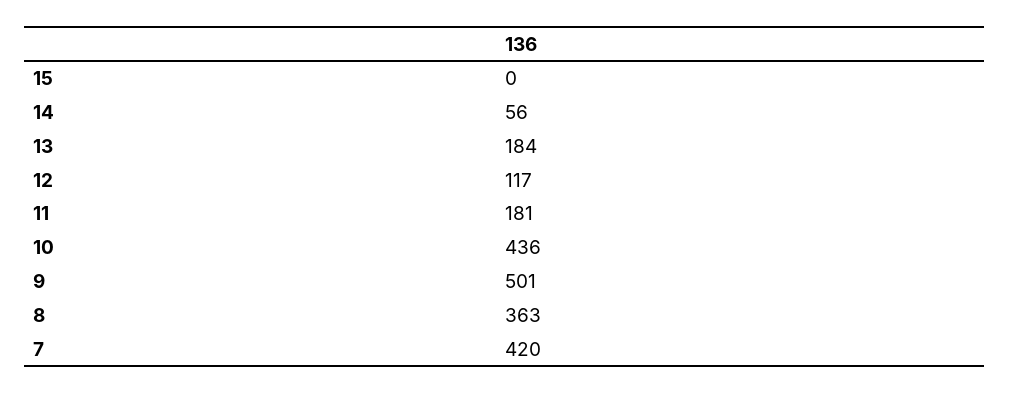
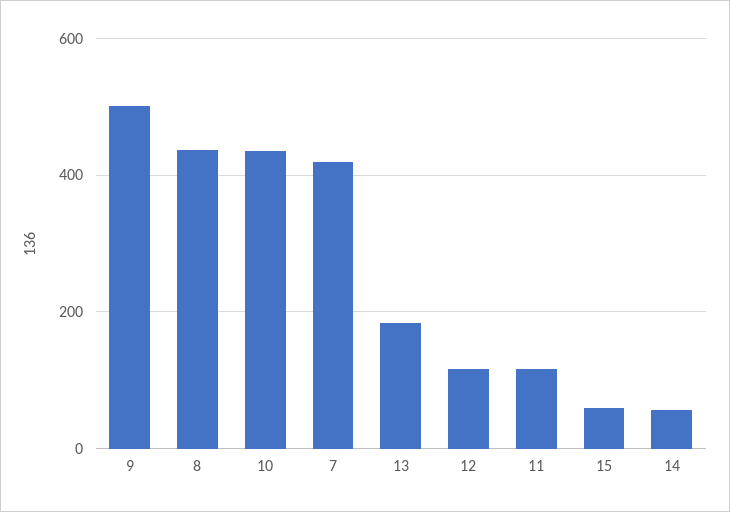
15: 0 -> 60
11: 181 -> 120
8: 363 -> 440

